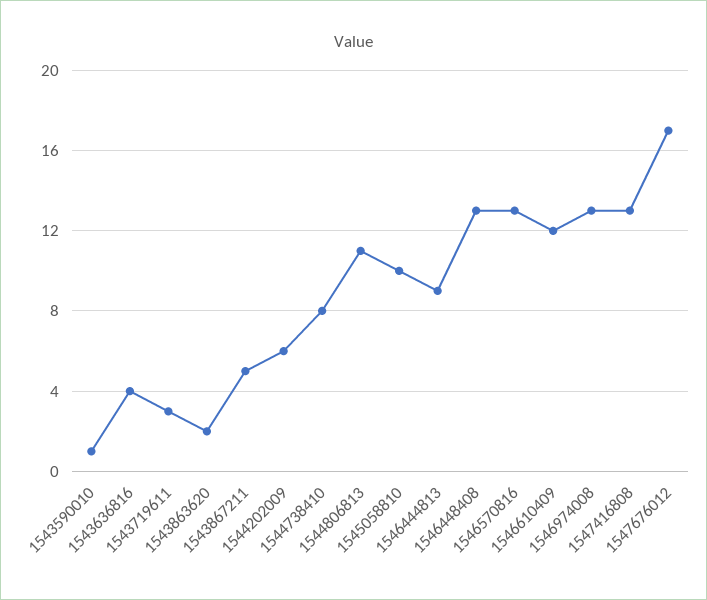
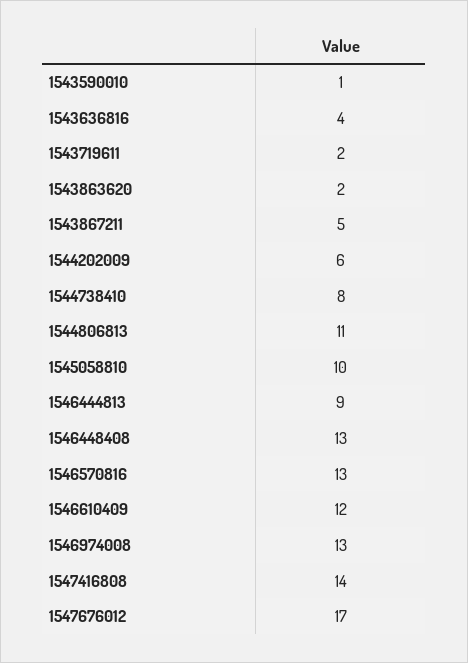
1543719611: 3 -> 2
1547416808: 13 -> 14

